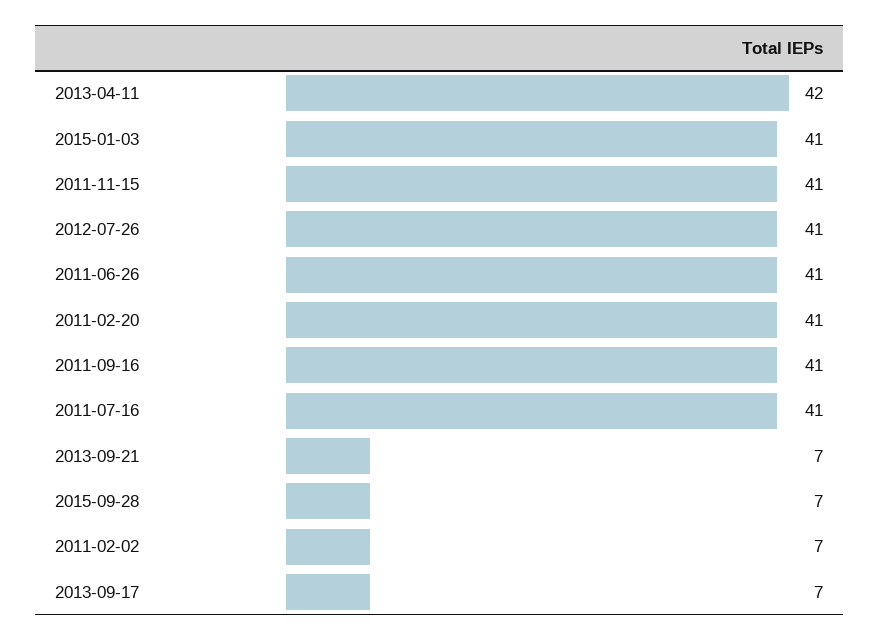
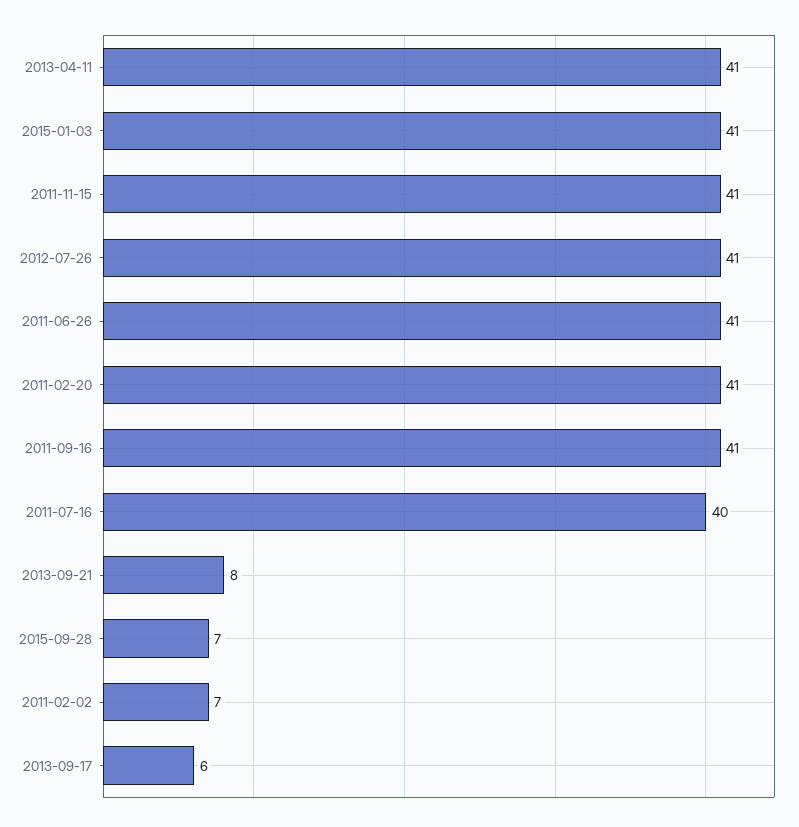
2013-04-11: 42 -> 41
2011-07-16: 41 -> 40
2013-09-21: 7 -> 8
2013-09-17: 7 -> 6

